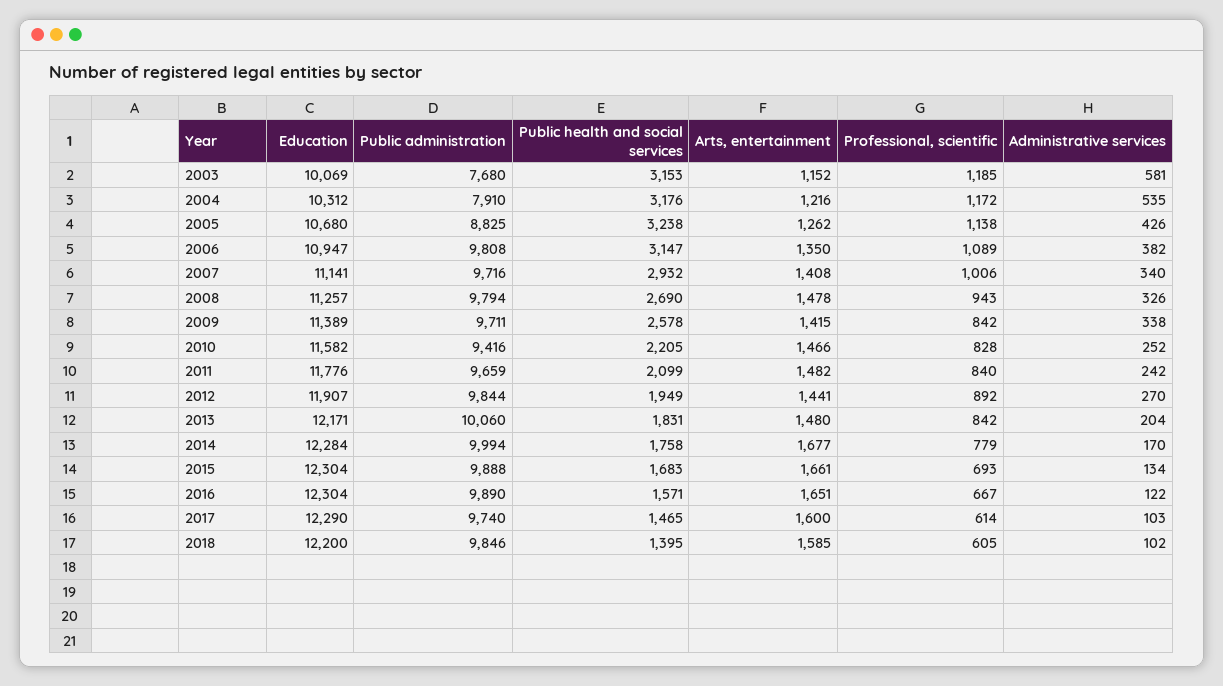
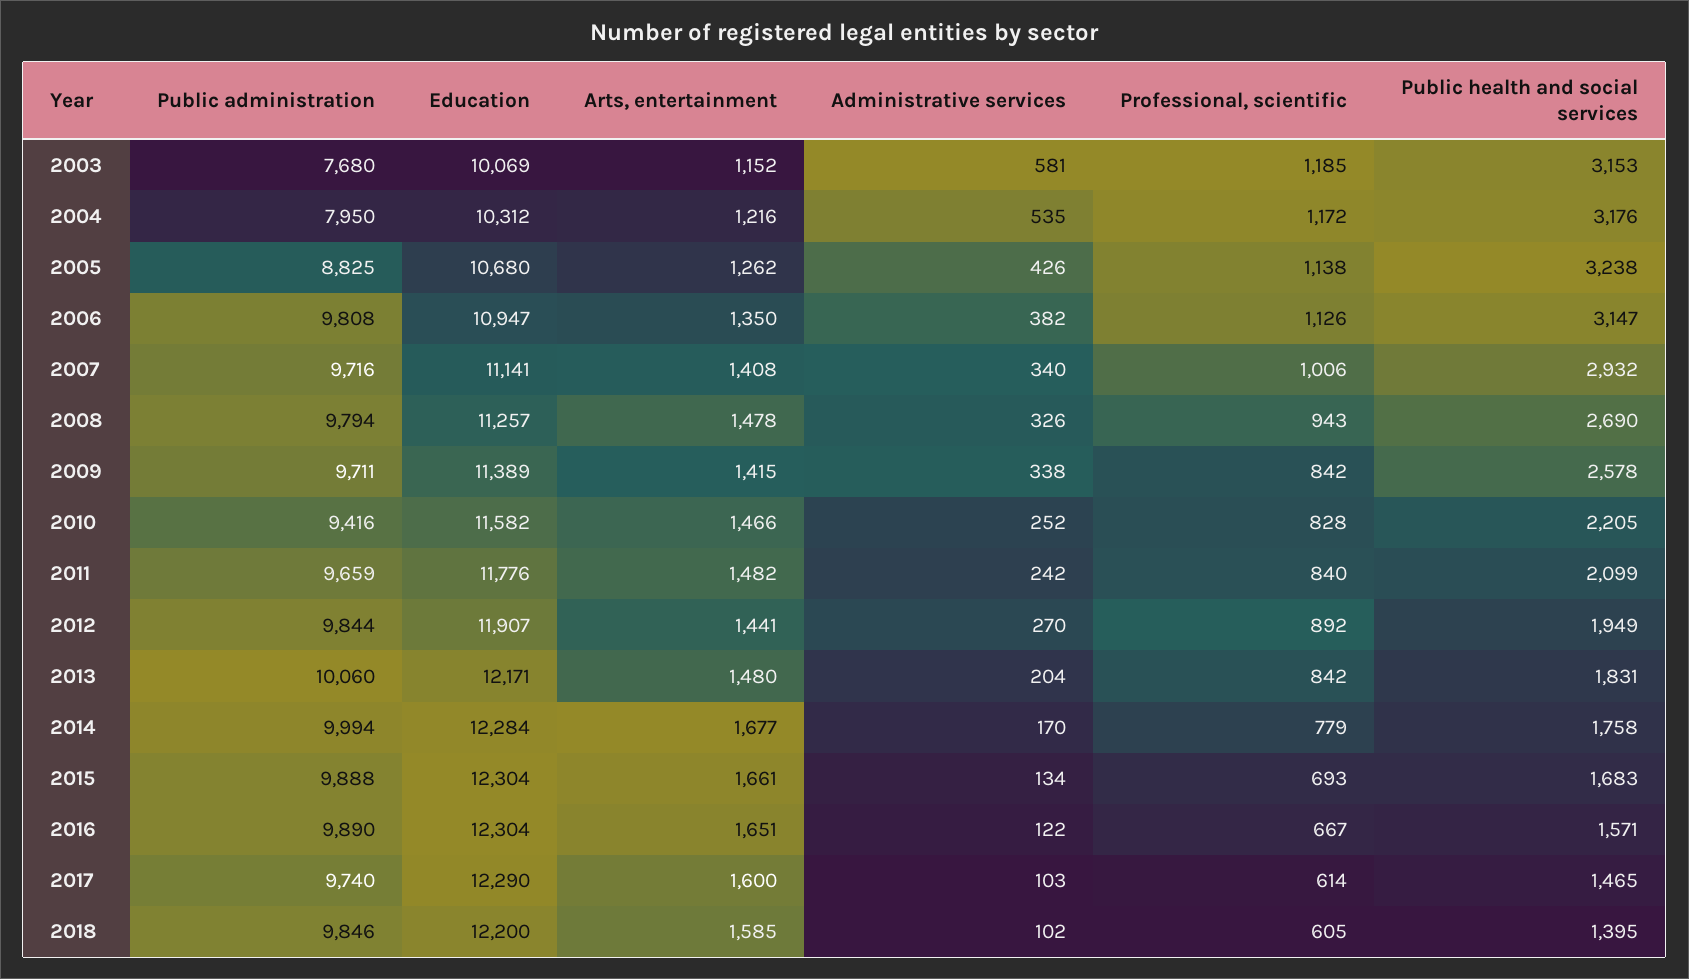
Public administration, 2004: 7910 -> 7950
Professional, scientific, 2006: 1089 -> 1126

